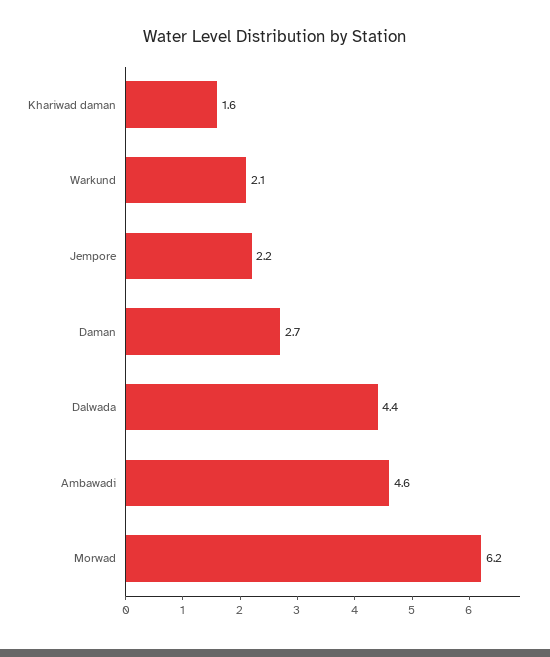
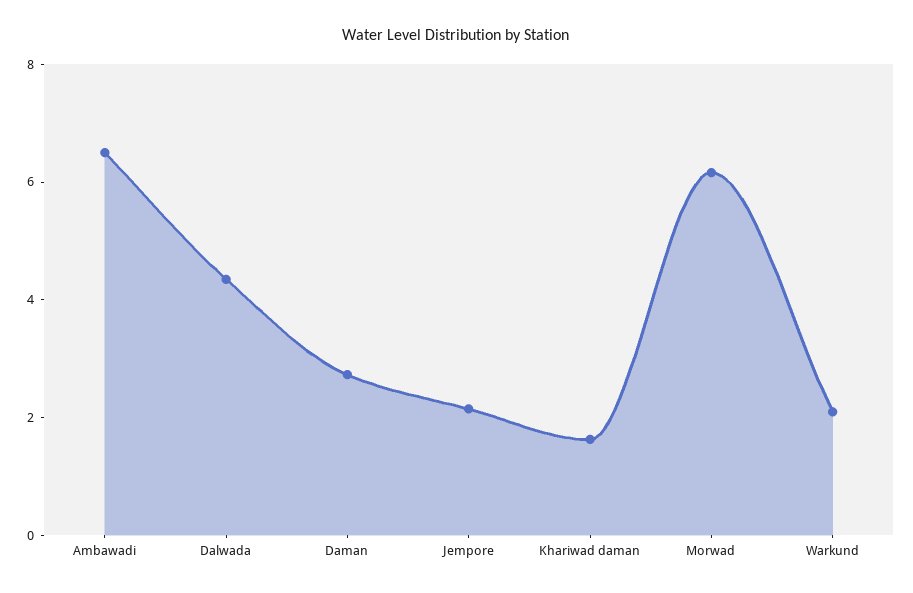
Ambawadi: 4.6 -> 6.5

